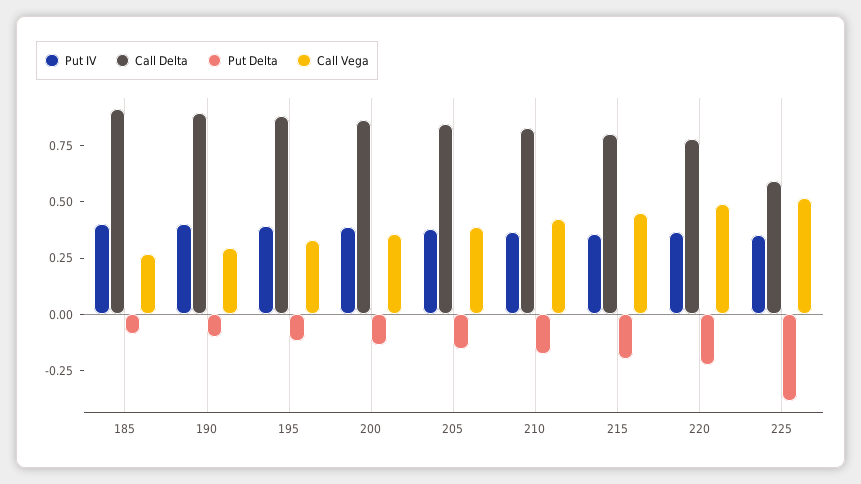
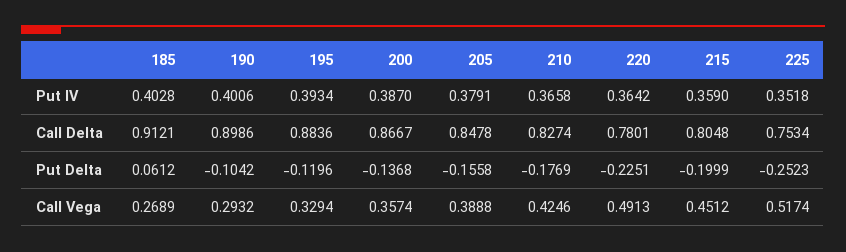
Put Delta, 185: -0.1 -> 0.0612
Call Delta, 225: 0.6 -> 0.7534
Put Delta, 225: -0.4 -> -0.2523

